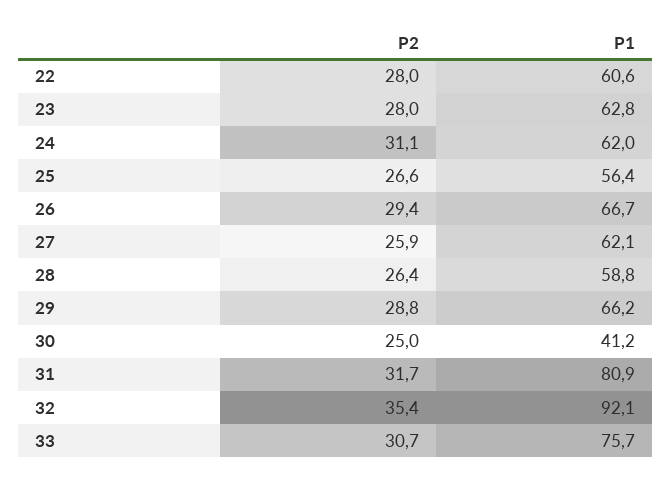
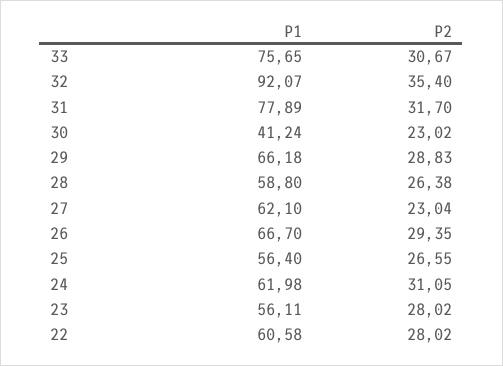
P1, 23: 62.8 -> 56.11
P2, 27: 25.9 -> 23.04
P2, 30: 25 -> 23.02
P1, 31: 80.9 -> 77.89

